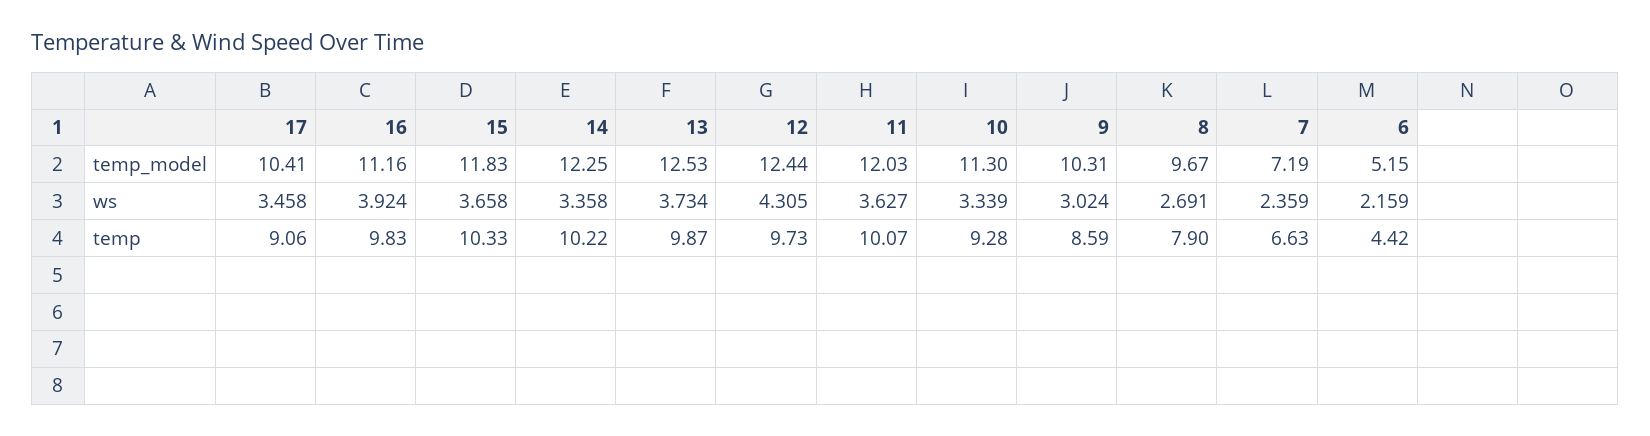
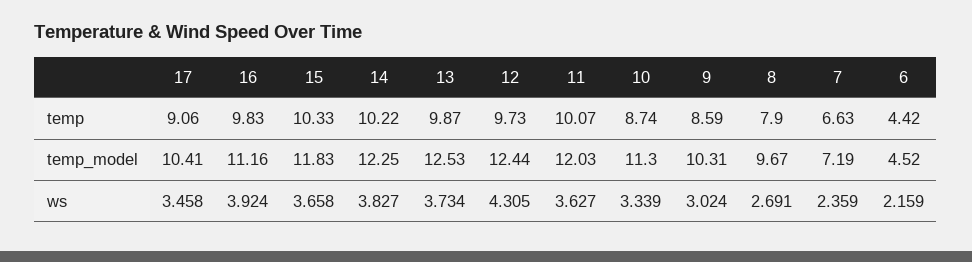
6, temp_model: 5.15 -> 4.52
14, ws: 3.358 -> 3.827
10, temp: 9.28 -> 8.74

